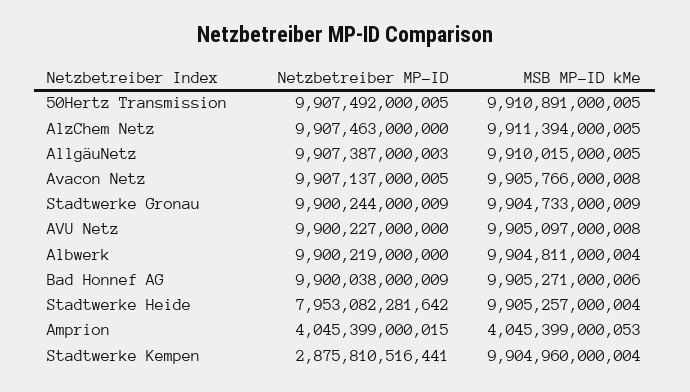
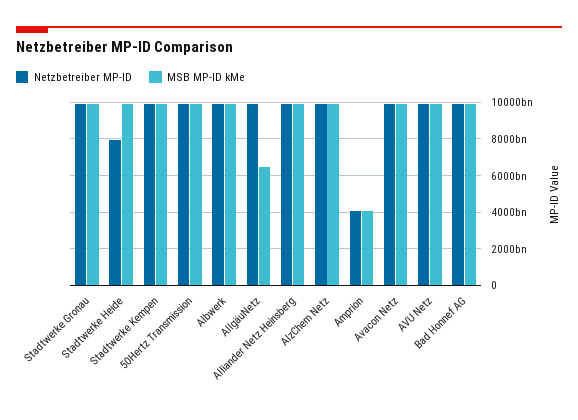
MSB MP-ID kMe, AllgäuNetz: 9910015000005 -> 6500000000000
Netzbetreiber MP-ID, Stadtwerke Kempen: 2875810516441 -> 10000000000000
Netzbetreiber MP-ID, Alliander Netz Heinsberg: none -> 10000000000000
MSB MP-ID kMe, Alliander Netz Heinsberg: none -> 10000000000000

